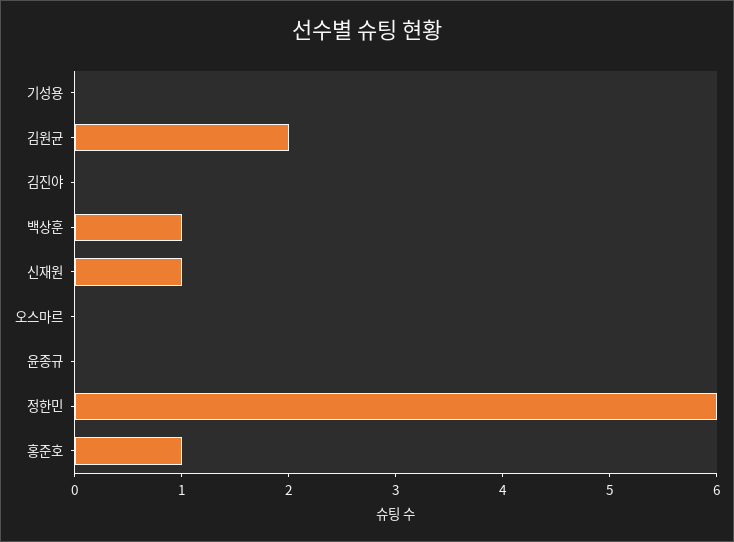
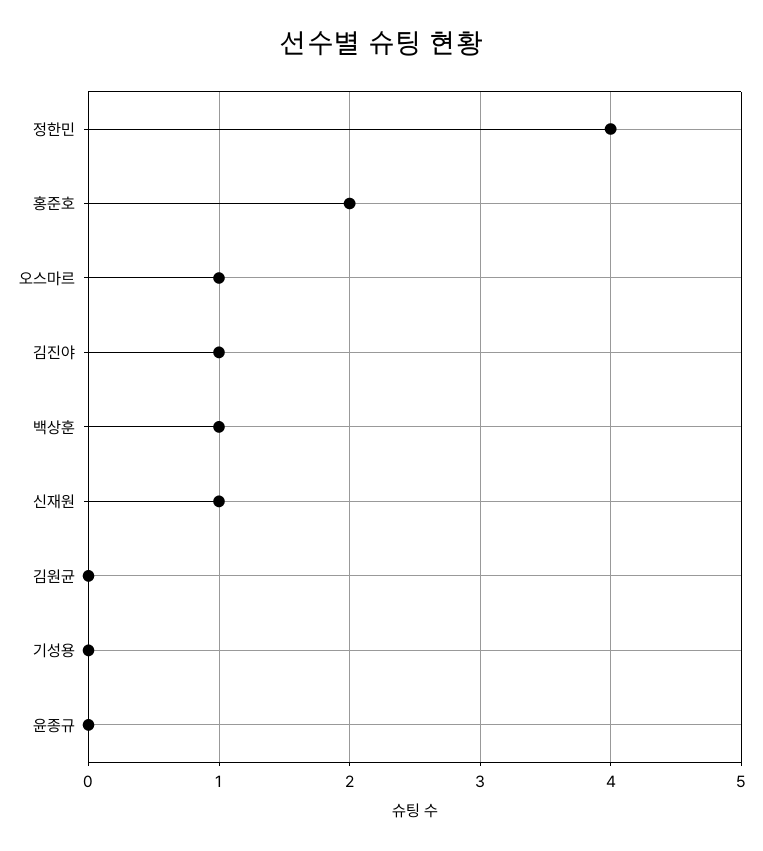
김원균: 2 -> 0
김진야: 0 -> 1
오스마르: 0 -> 1
정한민: 6 -> 4
홍준호: 1 -> 2

